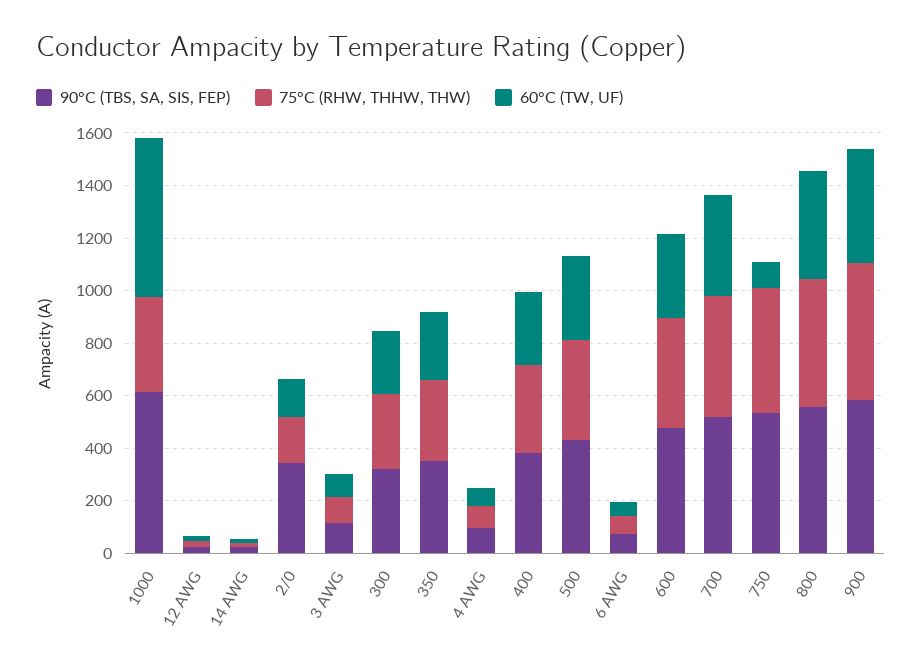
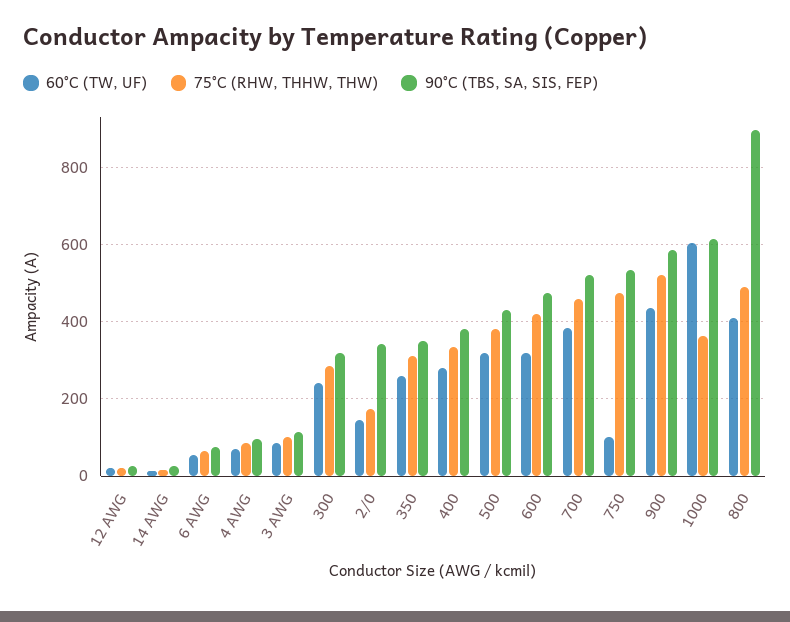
90°C (TBS, SA, SIS, FEP), 800: 550 -> 900

